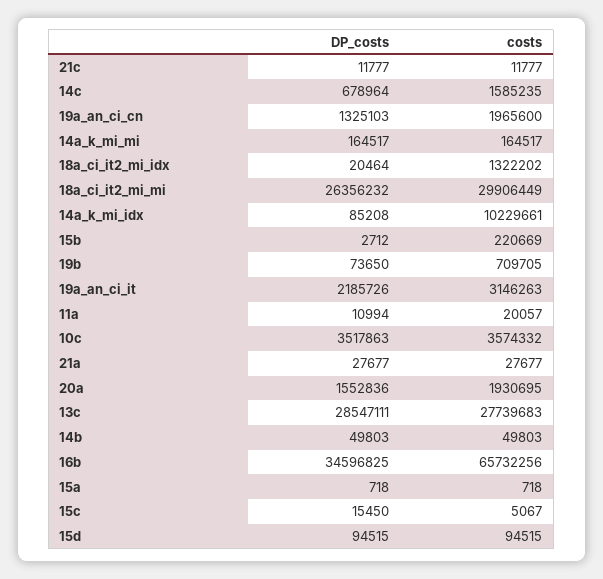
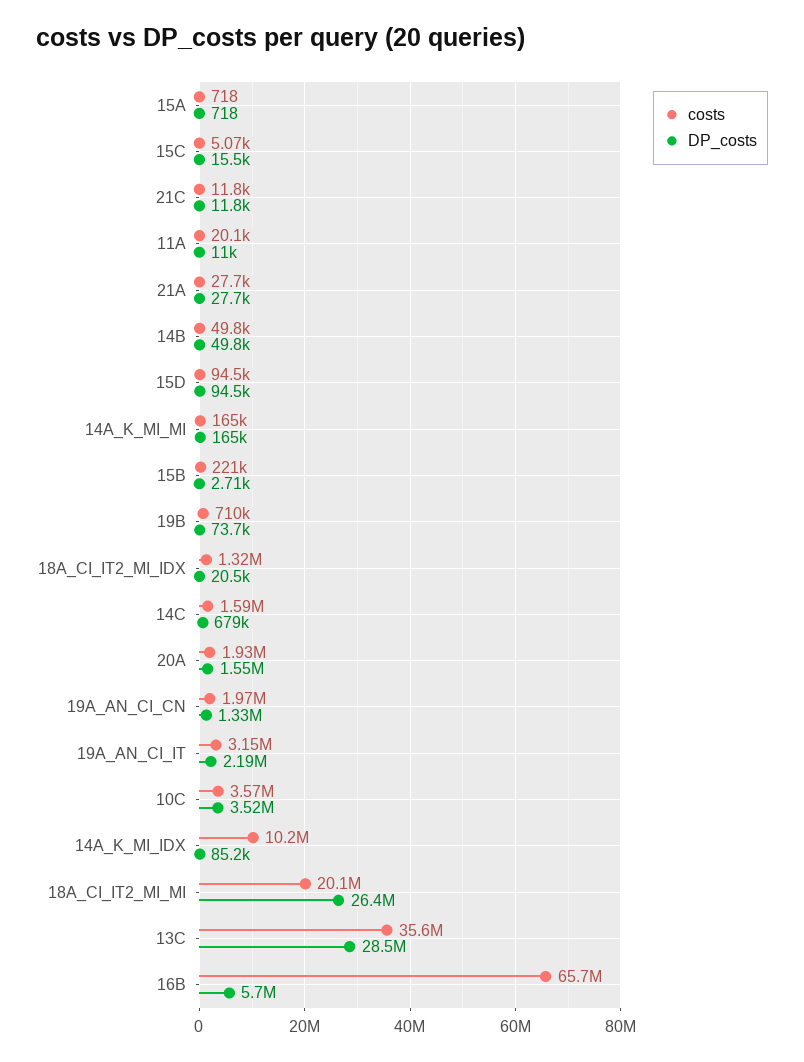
costs, 18a_ci_it2_mi_mi: 29906449 -> 20100000
costs, 13c: 27739683 -> 35600000
DP_costs, 16b: 34596825 -> 5700000

